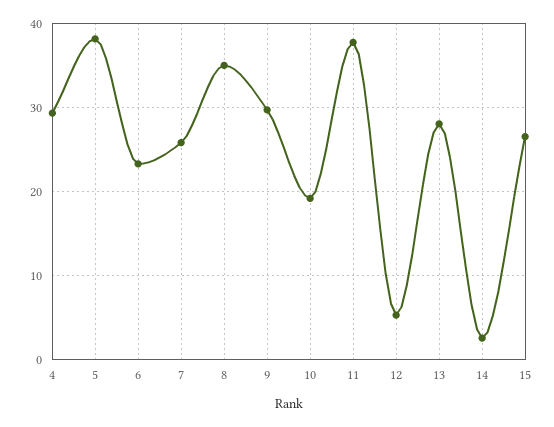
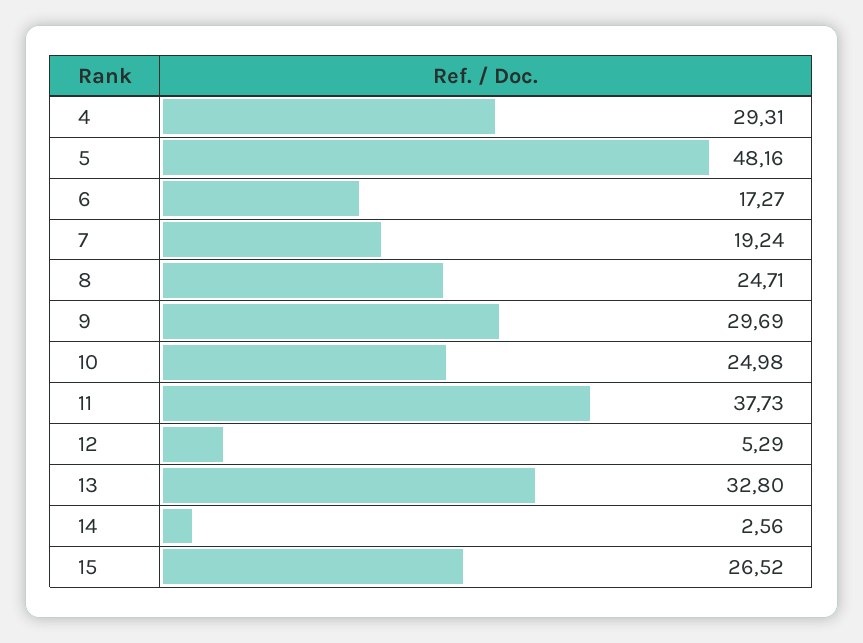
5: 38 -> 48.16
6: 23 -> 17.27
7: 26 -> 19.24
8: 35 -> 24.71
10: 19 -> 24.98
13: 28 -> 32.8

